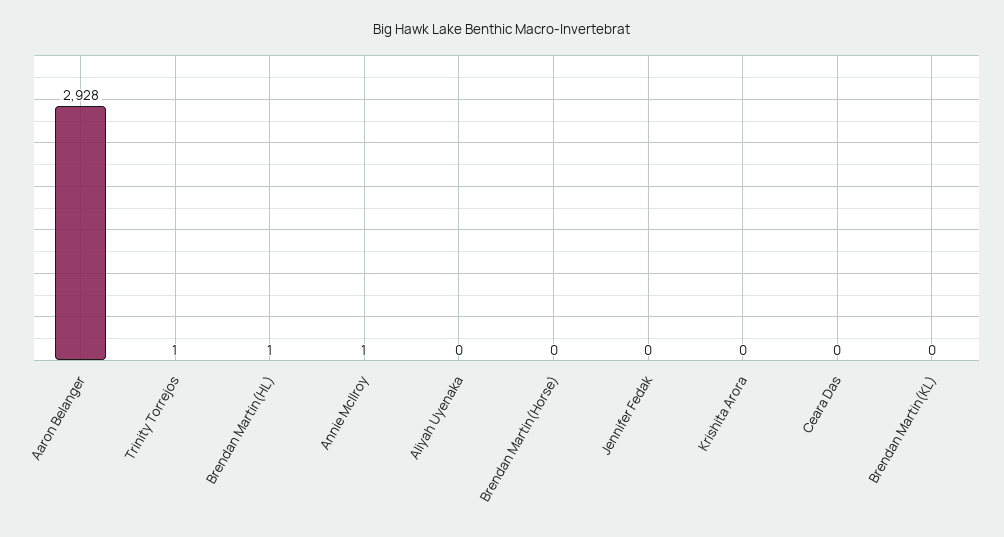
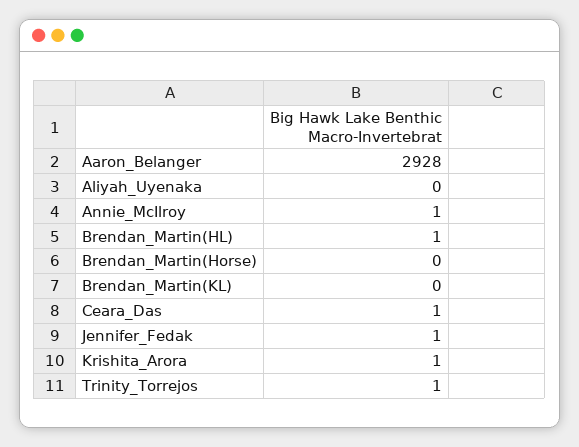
Jennifer Fedak: 0 -> 1
Krishita Arora: 0 -> 1
Ceara Das: 0 -> 1

